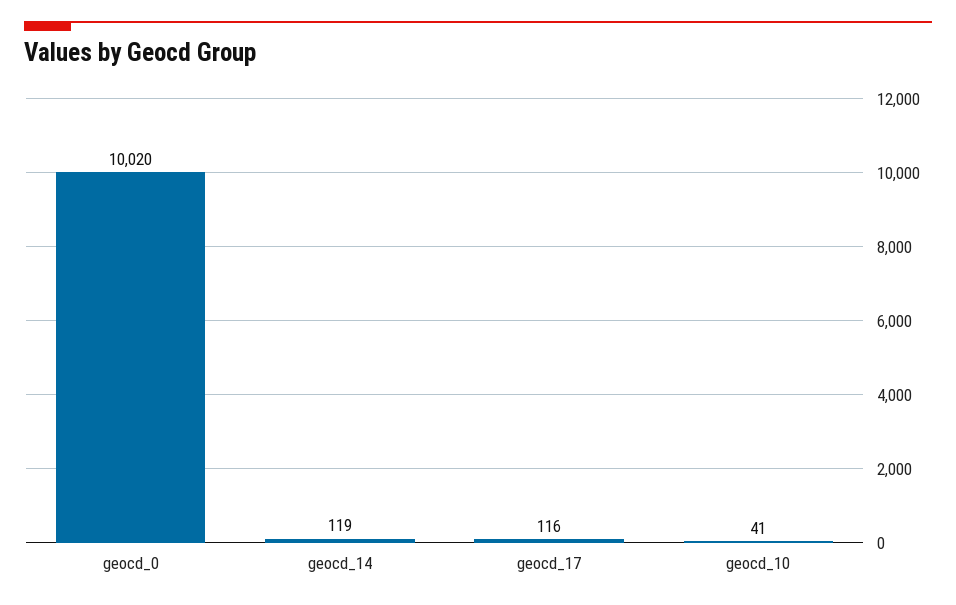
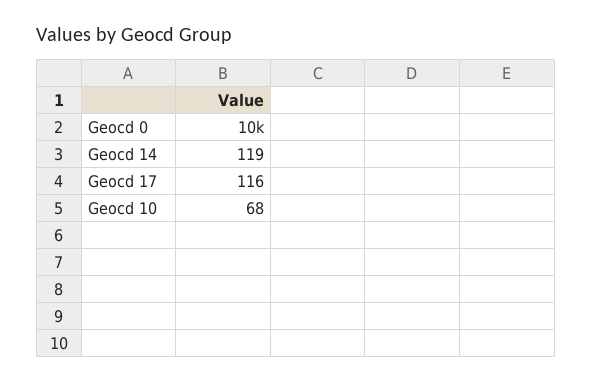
geocd_0: 10020 -> 10000
geocd_10: 41 -> 68

